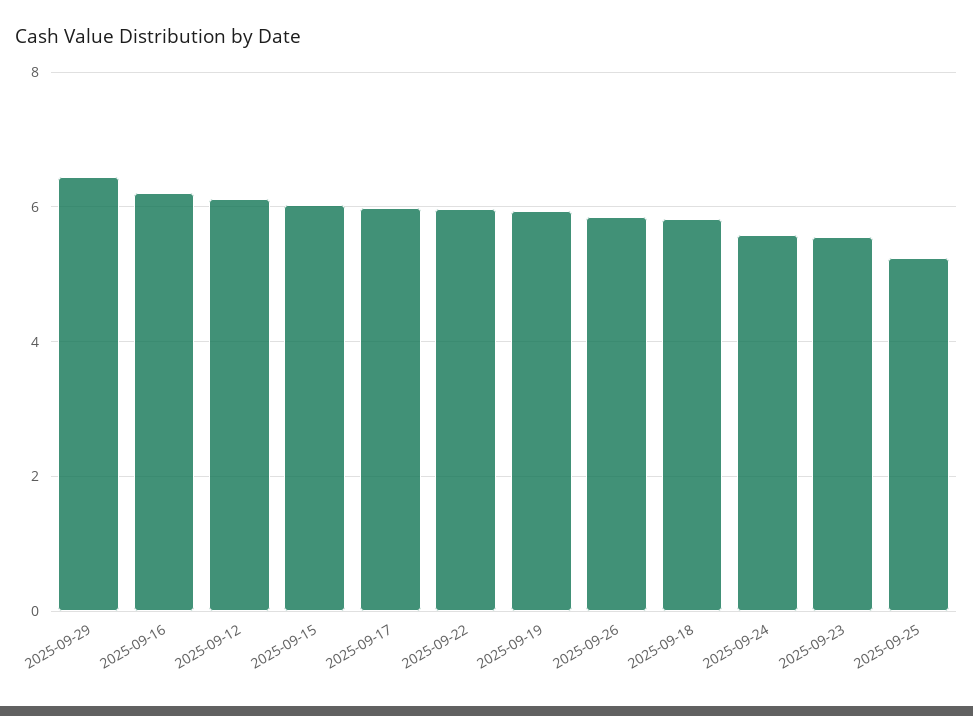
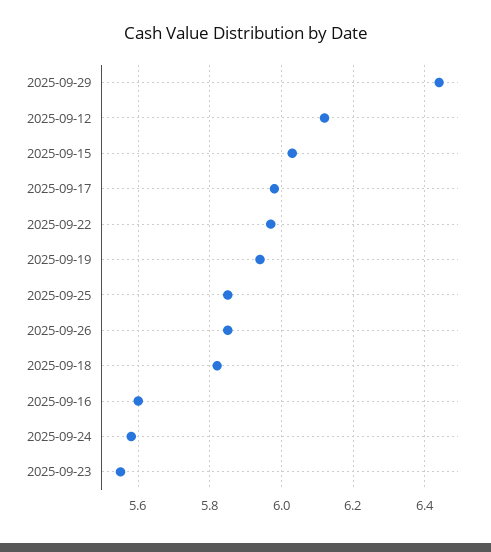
2025-09-16: 6.2 -> 5.6
2025-09-25: 5.2 -> 5.85

